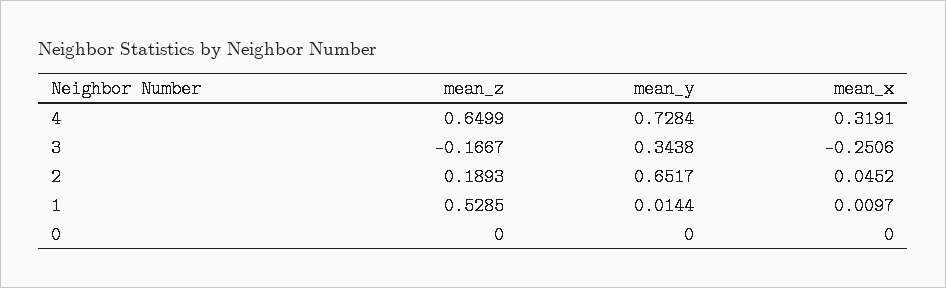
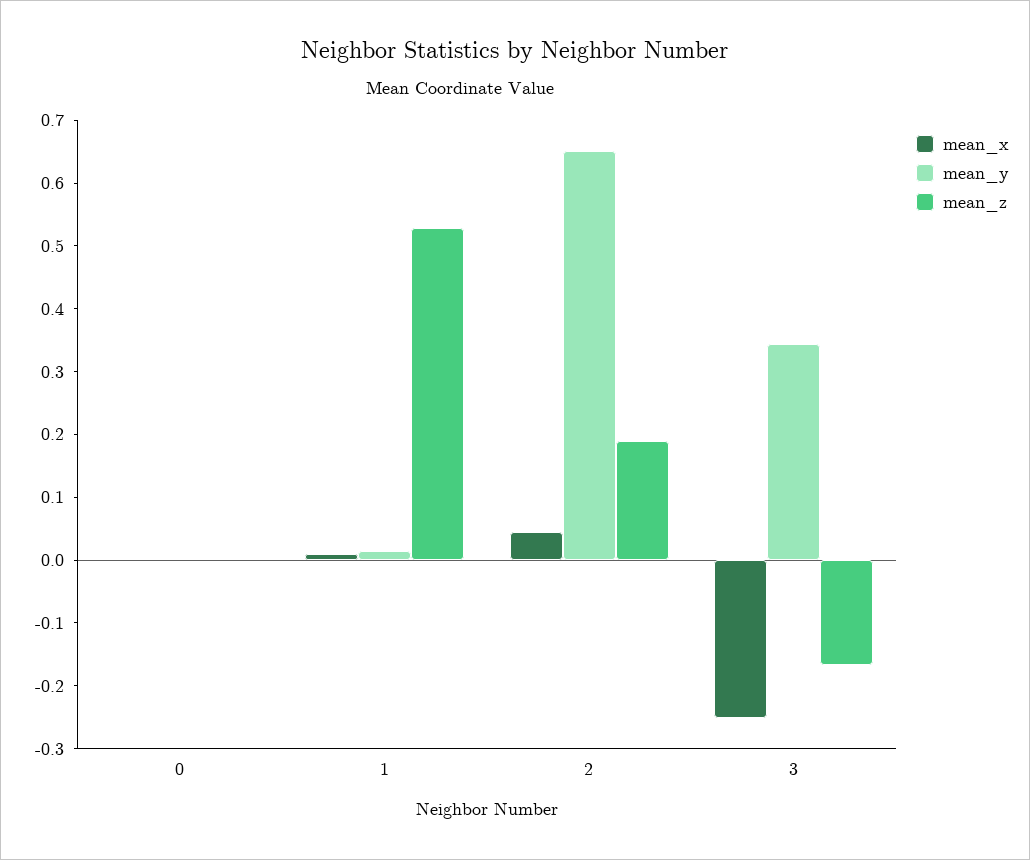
mean_z, 4: 0.6499 -> none
mean_y, 4: 0.7284 -> none
mean_x, 4: 0.3191 -> none

